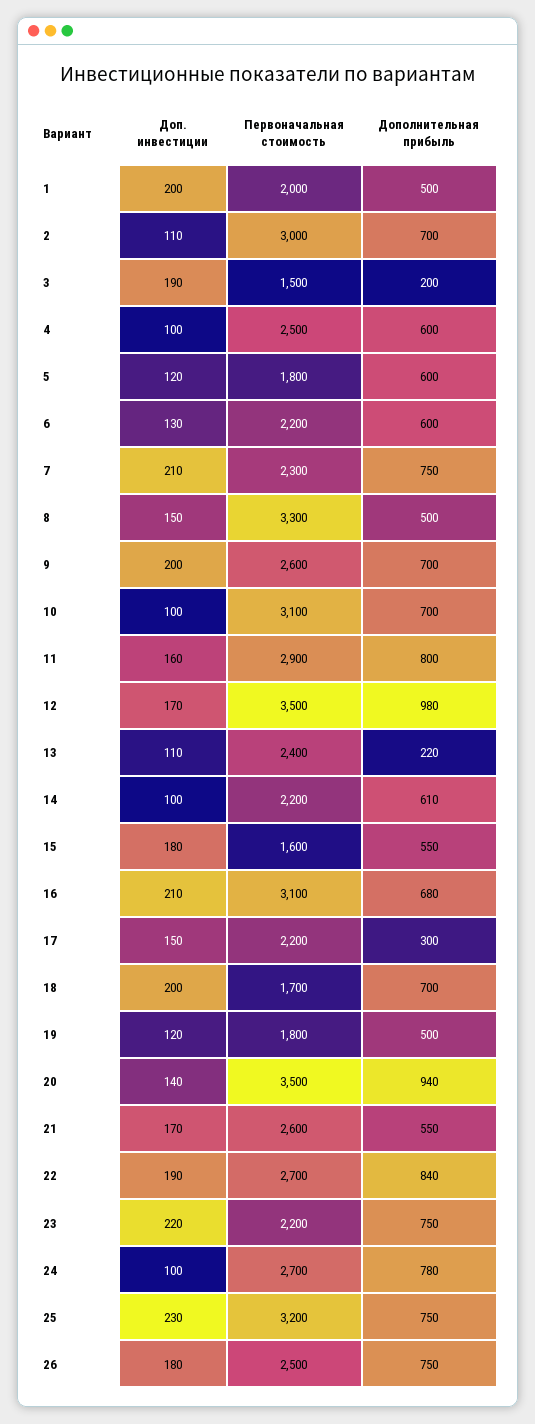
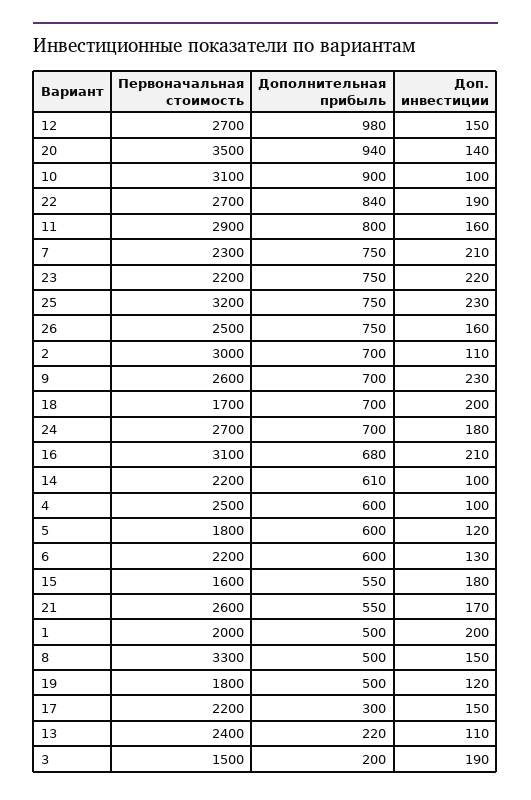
Доп. инвестиции, 9: 200 -> 230
Дополнительная прибыль, 10: 700 -> 900
Доп. инвестиции, 12: 170 -> 150
Первоначальная стоимость, 12: 3500 -> 2700
Доп. инвестиции, 24: 100 -> 180
Дополнительная прибыль, 24: 780 -> 700
Доп. инвестиции, 26: 180 -> 160

